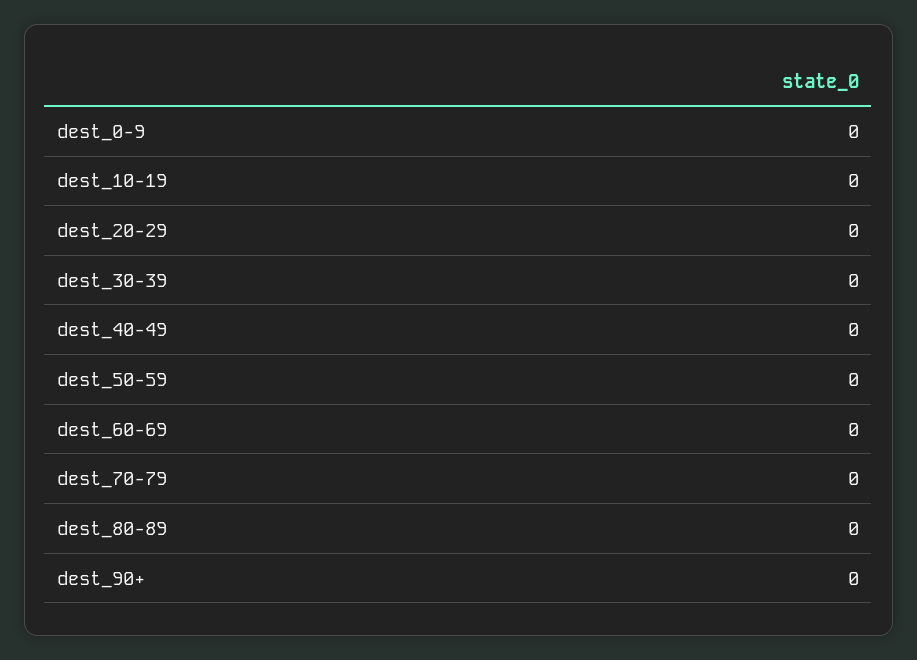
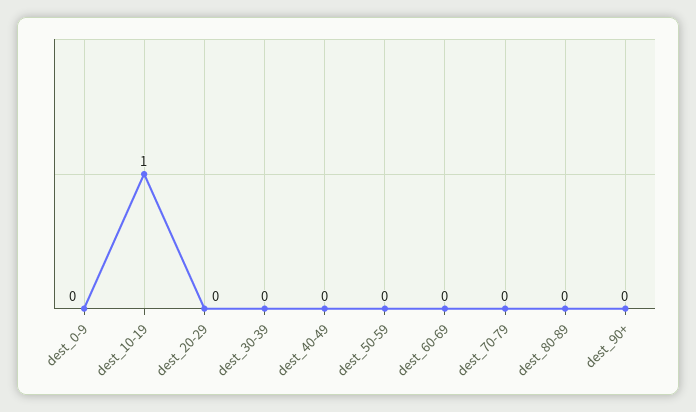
dest_10-19: 0 -> 1

